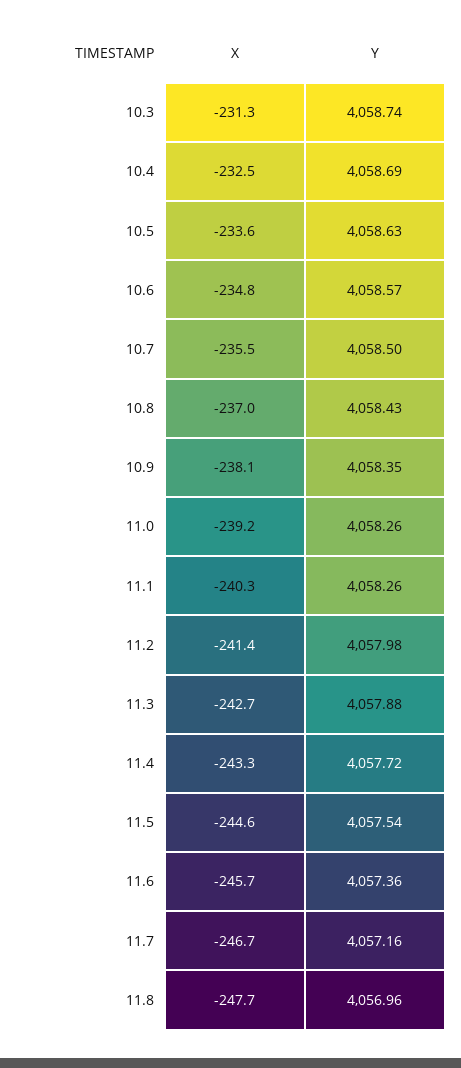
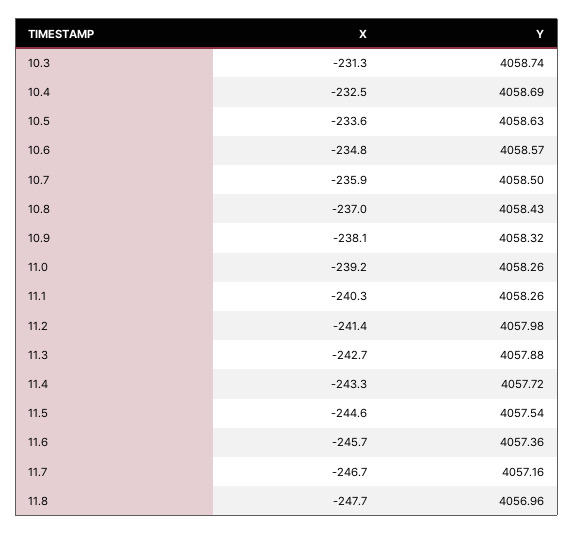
X, 10.7: -235.5 -> -235.9
Y, 10.9: 4058.35 -> 4058.32

